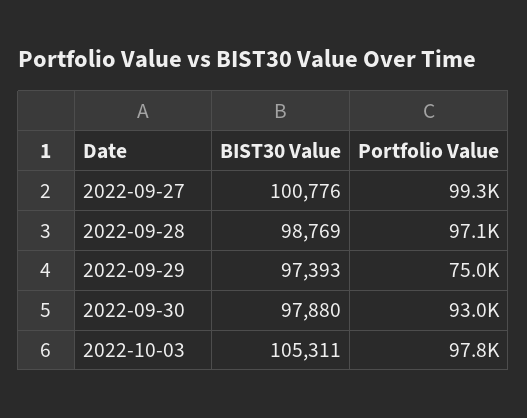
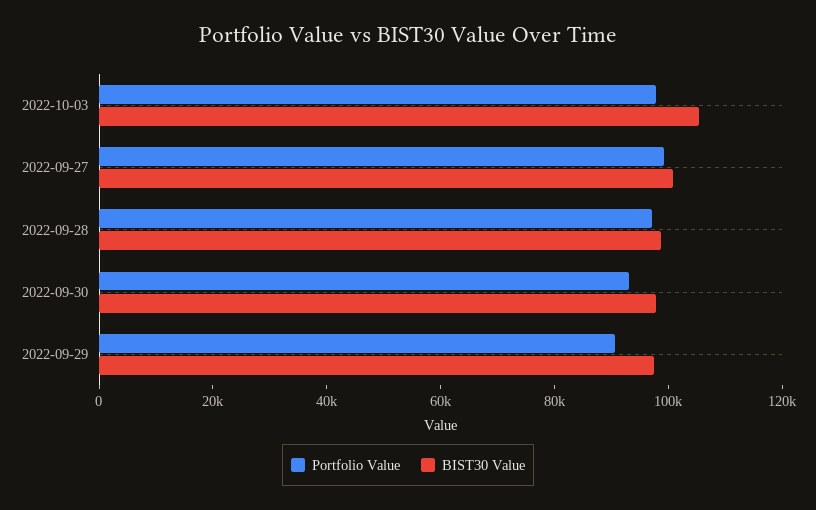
Portfolio Value, 2022-09-29: 75000 -> 90000

